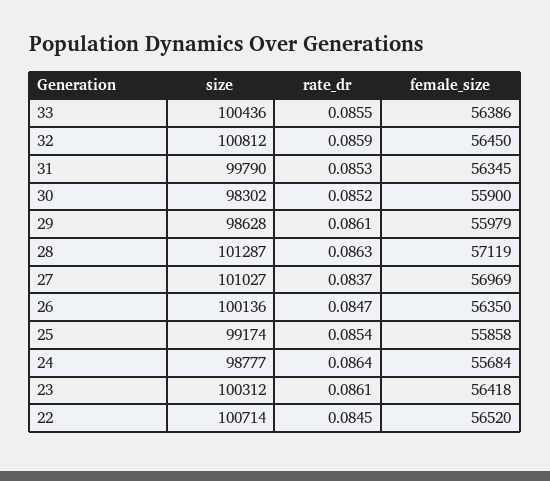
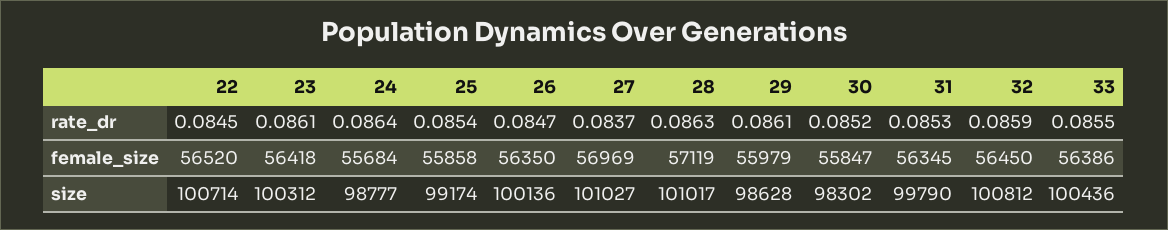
female_size, 30: 55900 -> 55847
size, 28: 101287 -> 101017

